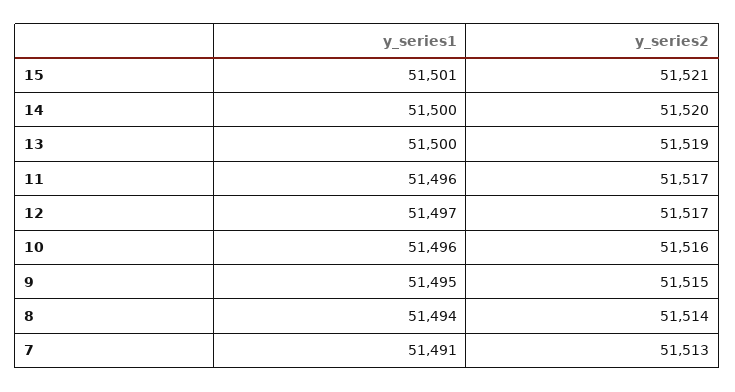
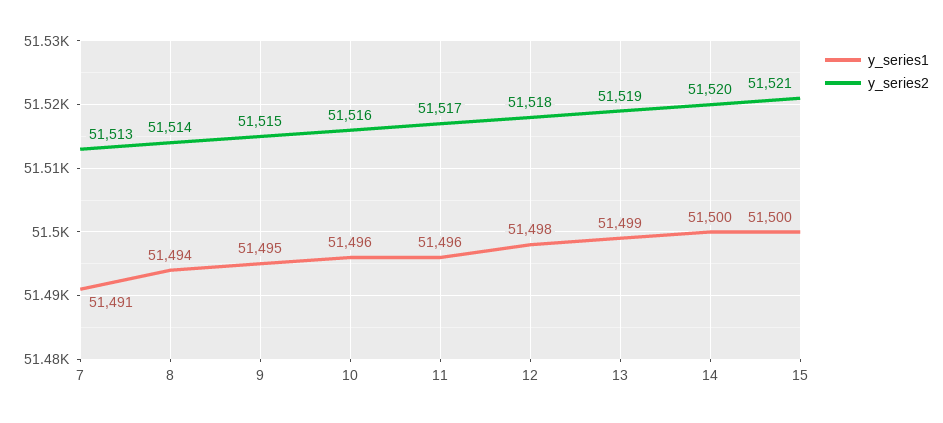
y_series1, 15: 51501 -> 51500
y_series1, 13: 51500 -> 51499
y_series1, 12: 51497 -> 51498
y_series2, 12: 51517 -> 51518

